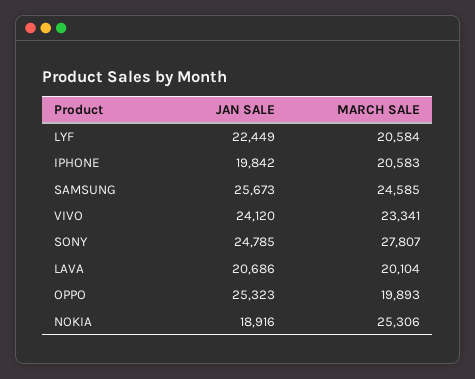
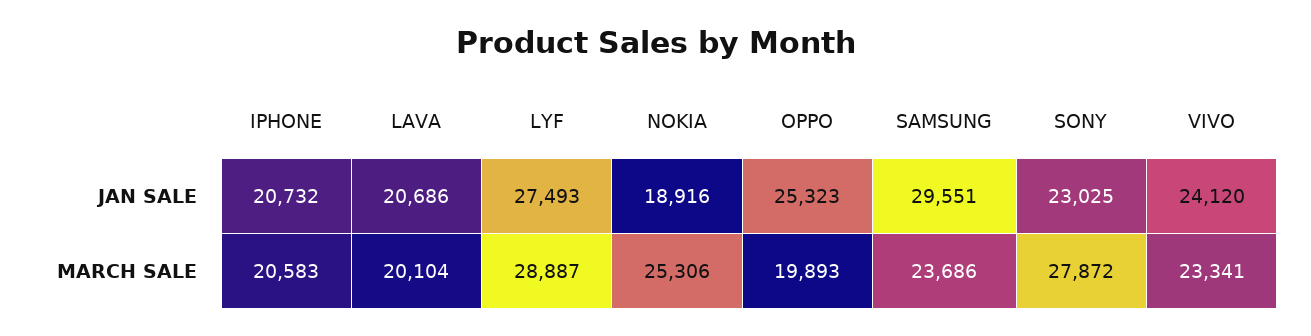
JAN SALE, LYF: 22449 -> 27493
MARCH SALE, LYF: 20584 -> 28887
JAN SALE, IPHONE: 19842 -> 20732
JAN SALE, SAMSUNG: 25673 -> 29551
MARCH SALE, SAMSUNG: 24585 -> 23686
JAN SALE, SONY: 24785 -> 23025
MARCH SALE, SONY: 27807 -> 27872

